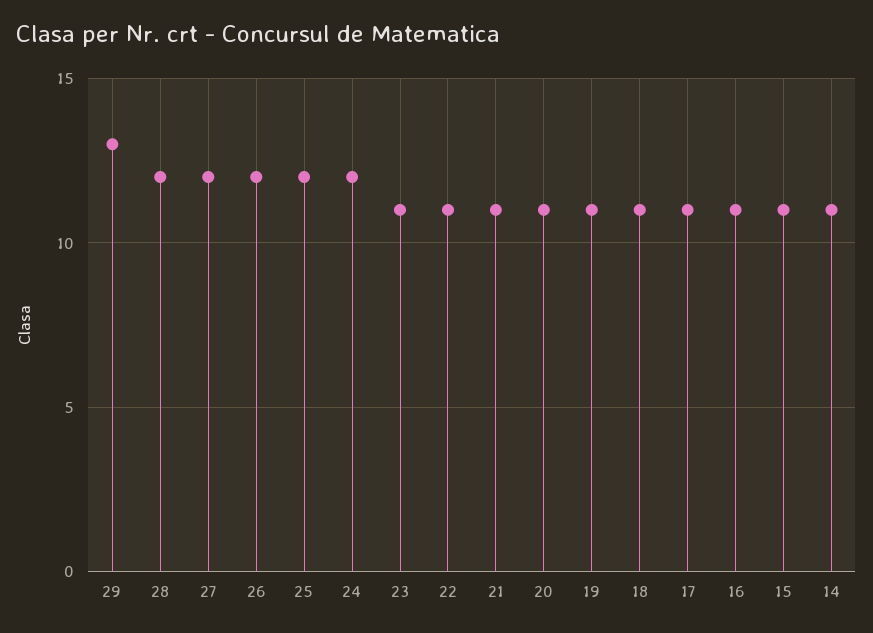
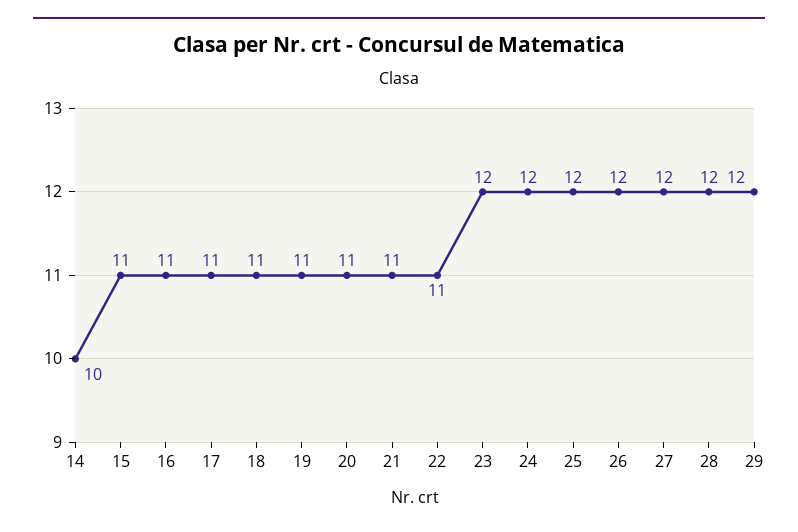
29: 13 -> 12
23: 11 -> 12
14: 11 -> 10

